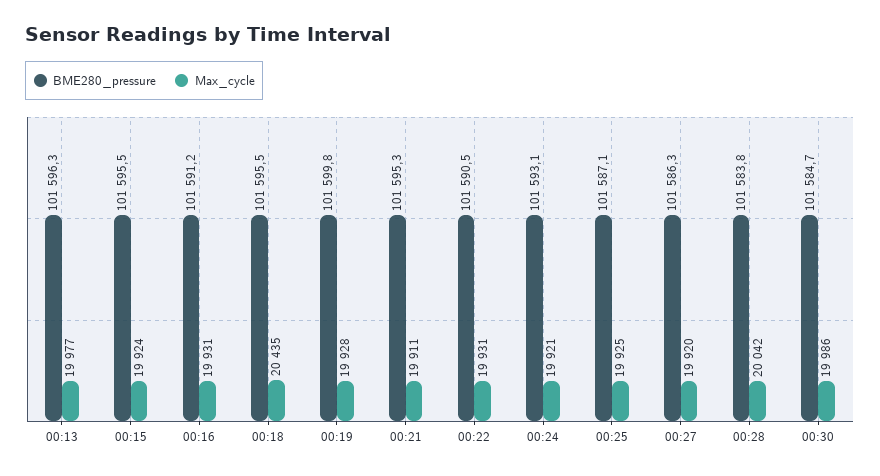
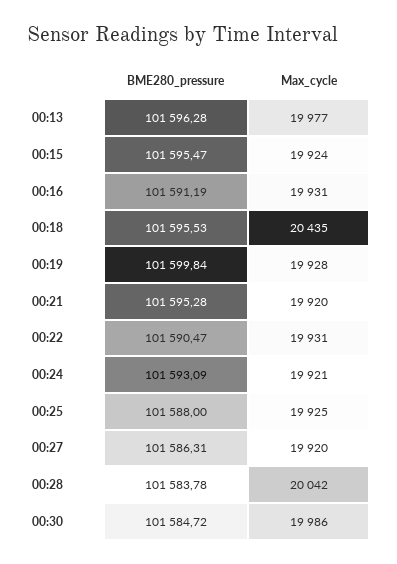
Max_cycle, 00:21: 19911 -> 19920
BME280_pressure, 00:25: 101587.1 -> 101588

